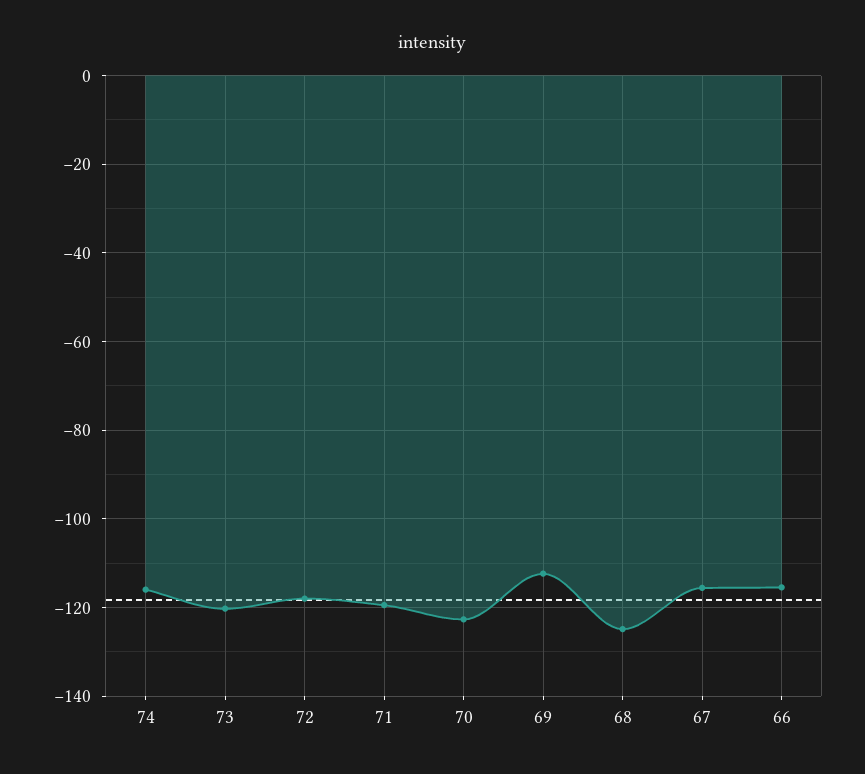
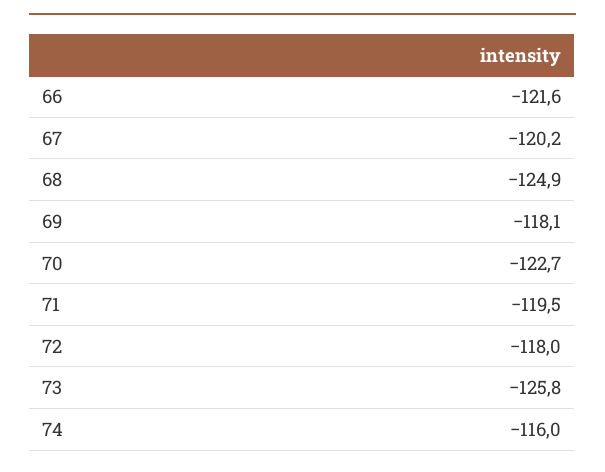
73: -120 -> -125.8
69: -112 -> -118.1
67: -116 -> -120.2
66: -116 -> -121.6

